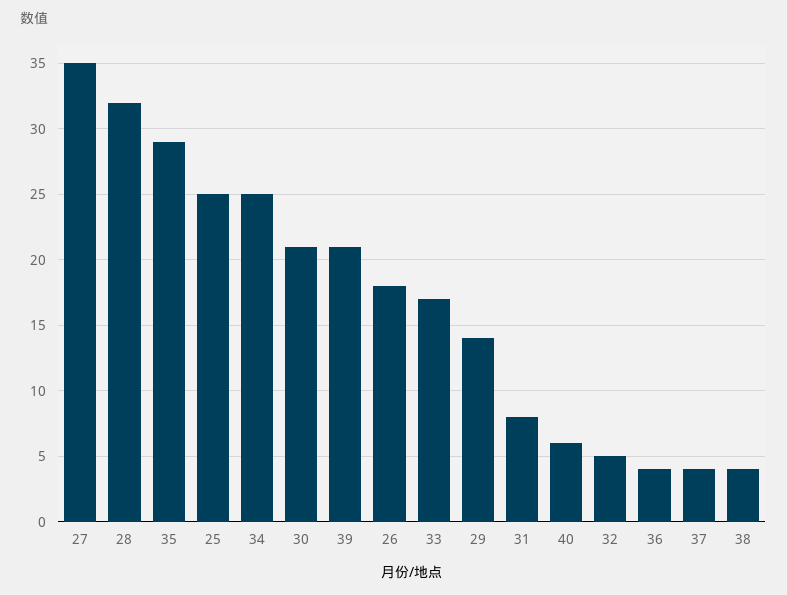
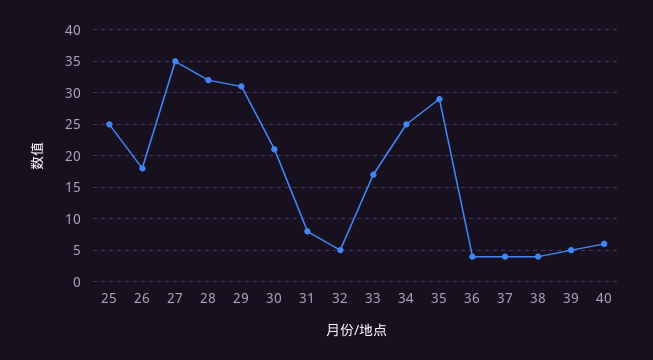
39: 21 -> 5
29: 14 -> 31

